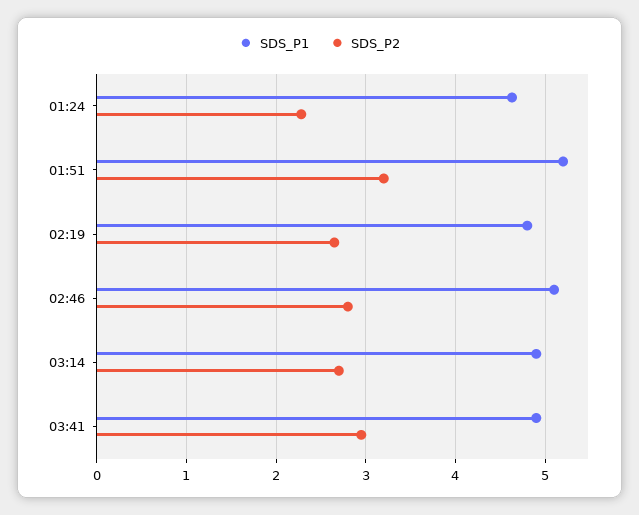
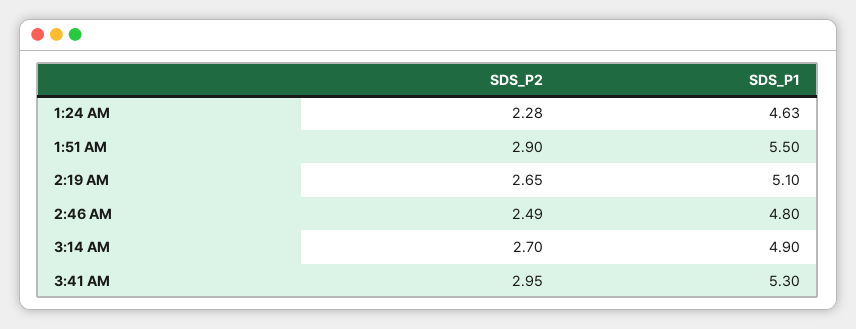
SDS_P1, 01:51: 5.2 -> 5.5
SDS_P2, 01:51: 3.2 -> 2.9
SDS_P1, 02:19: 4.8 -> 5.1
SDS_P1, 02:46: 5.1 -> 4.8
SDS_P2, 02:46: 2.8 -> 2.49
SDS_P1, 03:41: 4.9 -> 5.3

